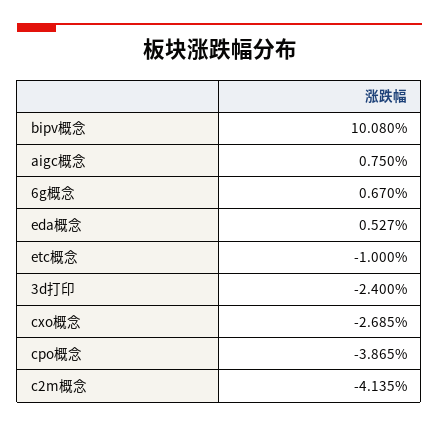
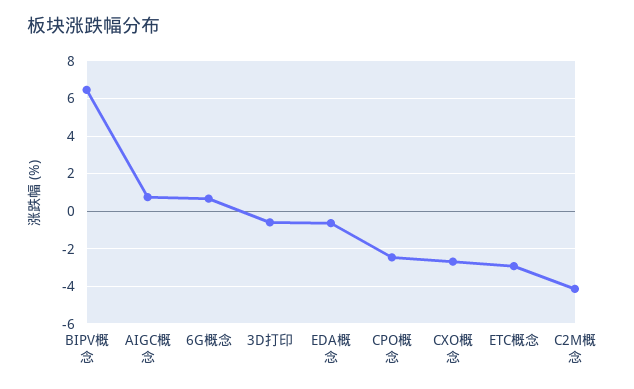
bipv概念: 10.08 -> 6.5
eda概念: 0.527 -> -0.5
etc概念: -1 -> -3
3d打印: -2.4 -> -0.5
cpo概念: -3.865 -> -2.5

